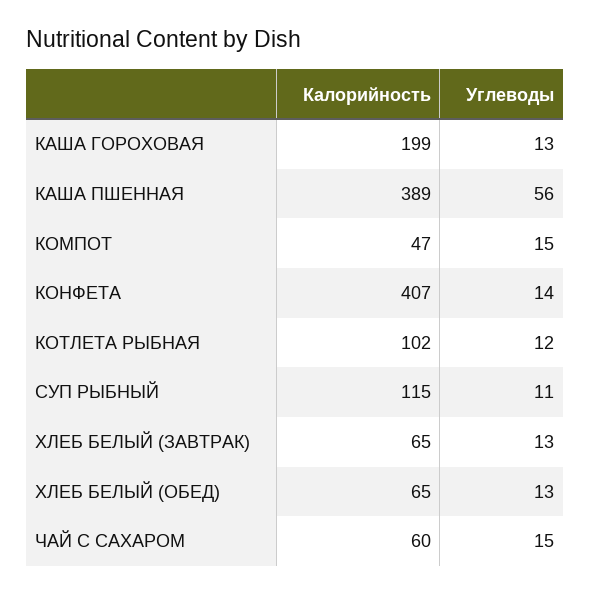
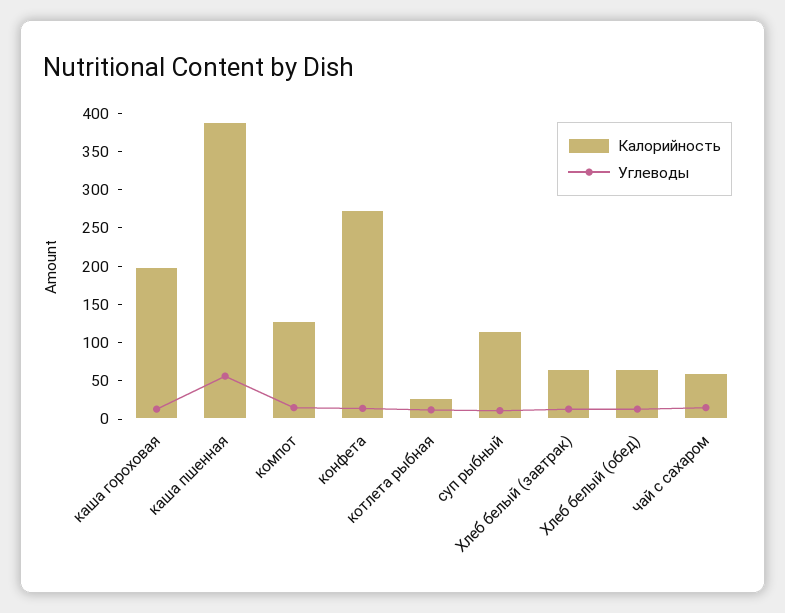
Калорийность, КОМПОТ: 47 -> 125
Калорийность, КОНФЕТА: 407 -> 275
Калорийность, КОТЛЕТА РЫБНАЯ: 102 -> 25

